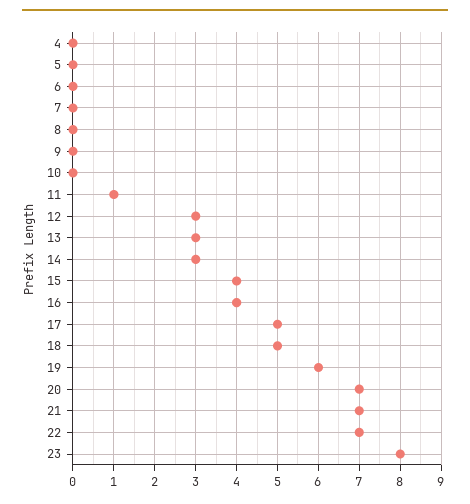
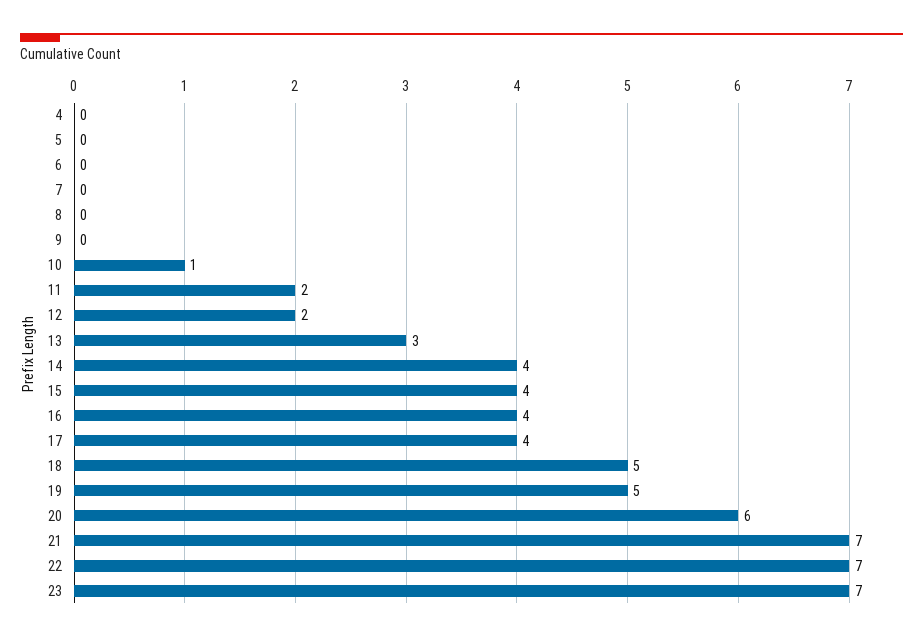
10: 0 -> 1
11: 1 -> 2
12: 3 -> 2
14: 3 -> 4
17: 5 -> 4
19: 6 -> 5
20: 7 -> 6
23: 8 -> 7

